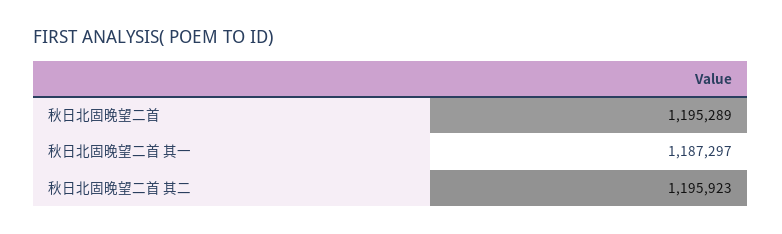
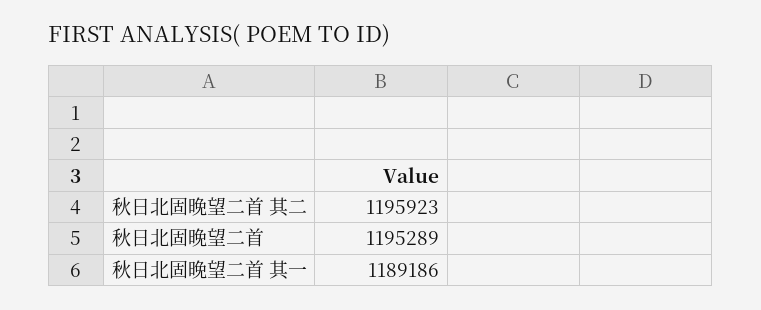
秋日北固晚望二首 其一: 1187297 -> 1189186

